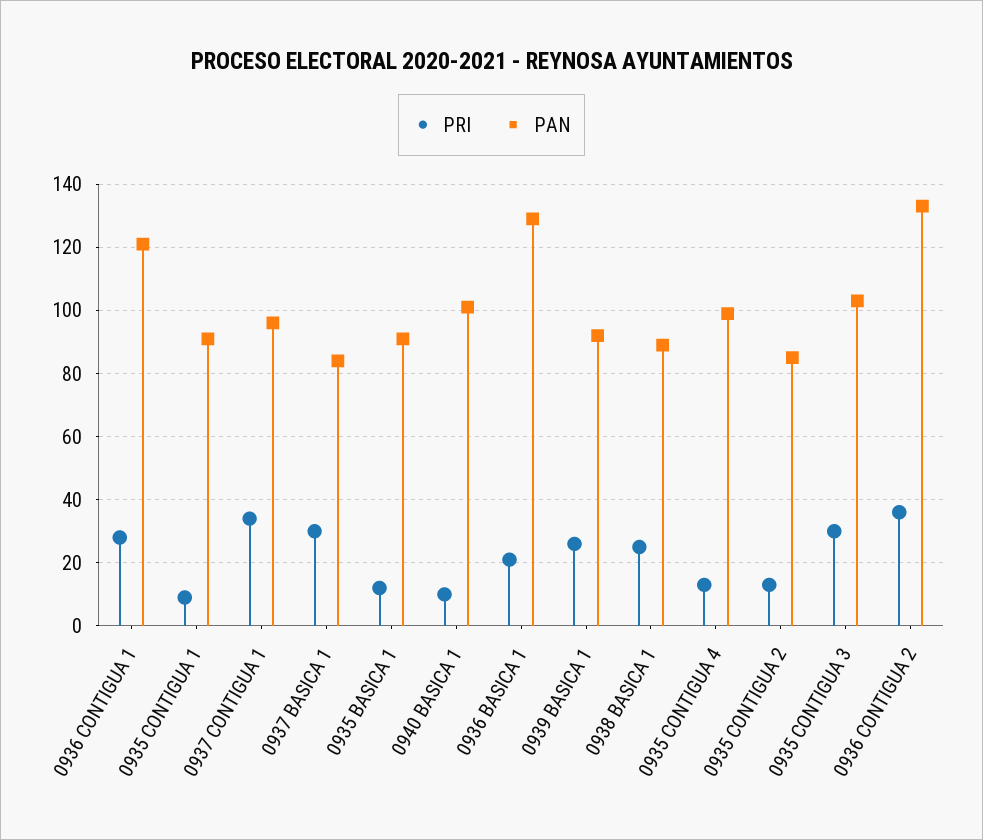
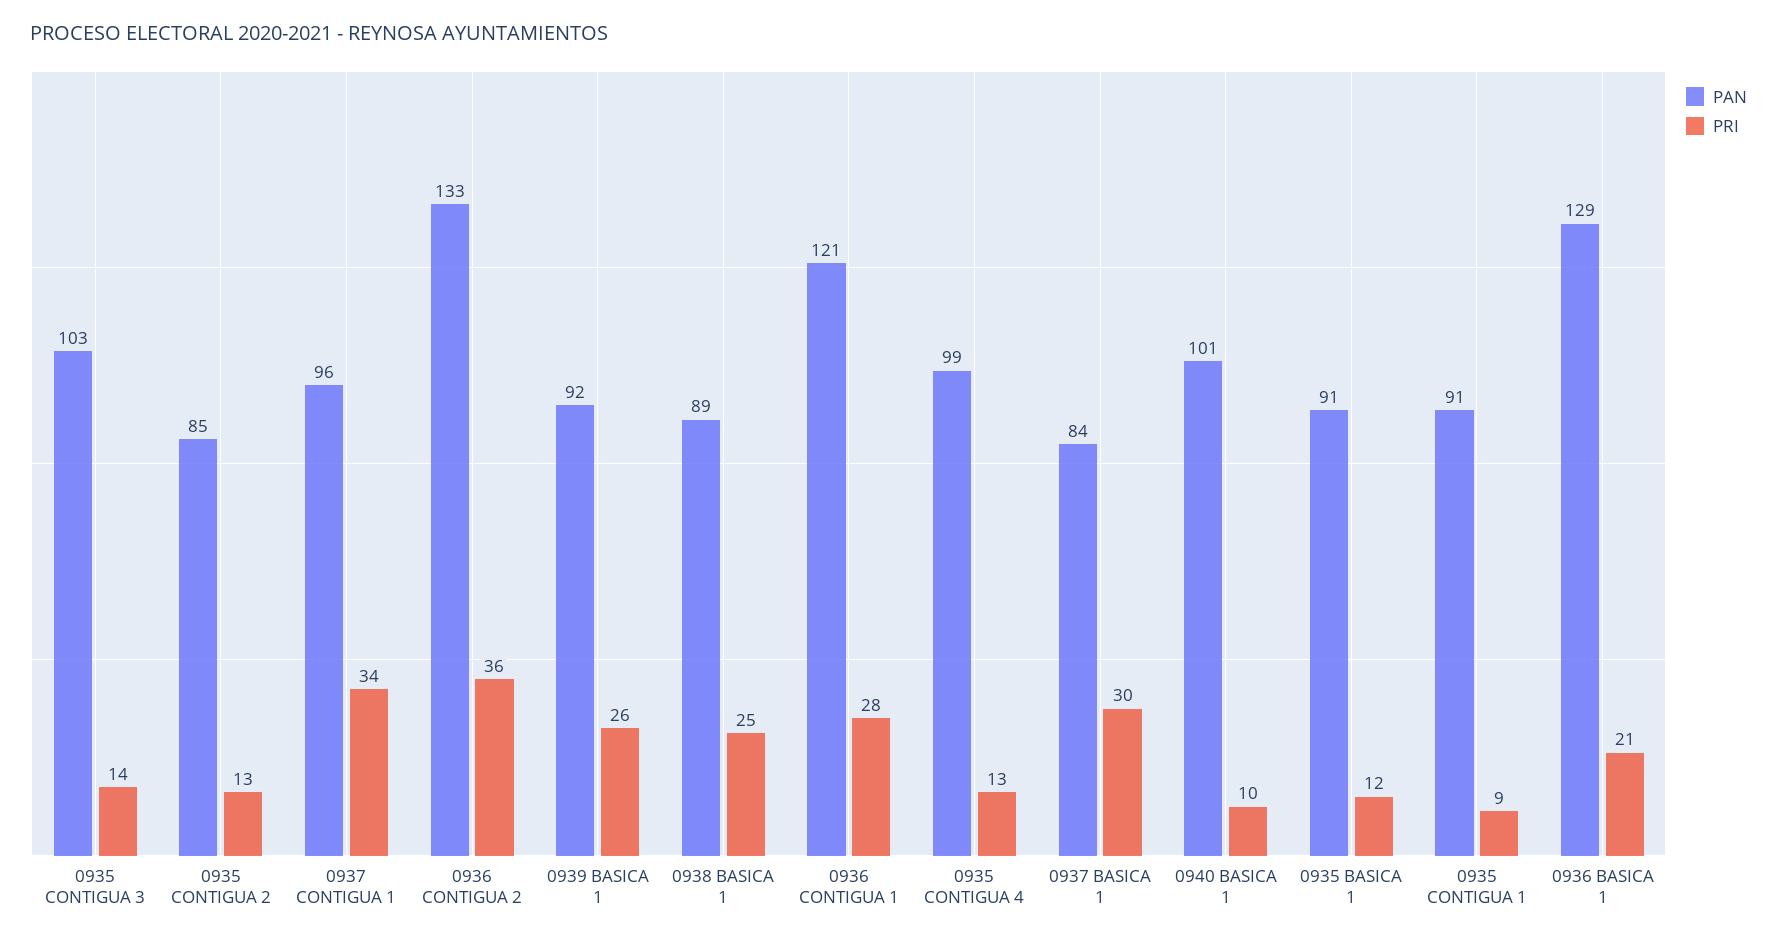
PRI, 0935 CONTIGUA 3: 30 -> 14

